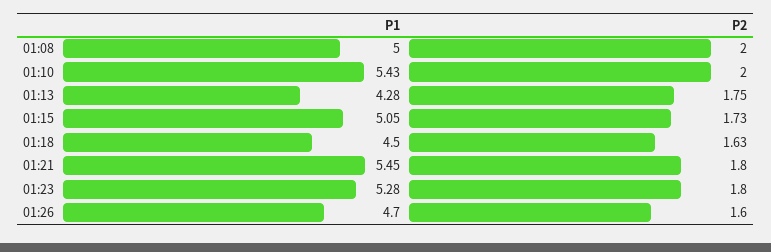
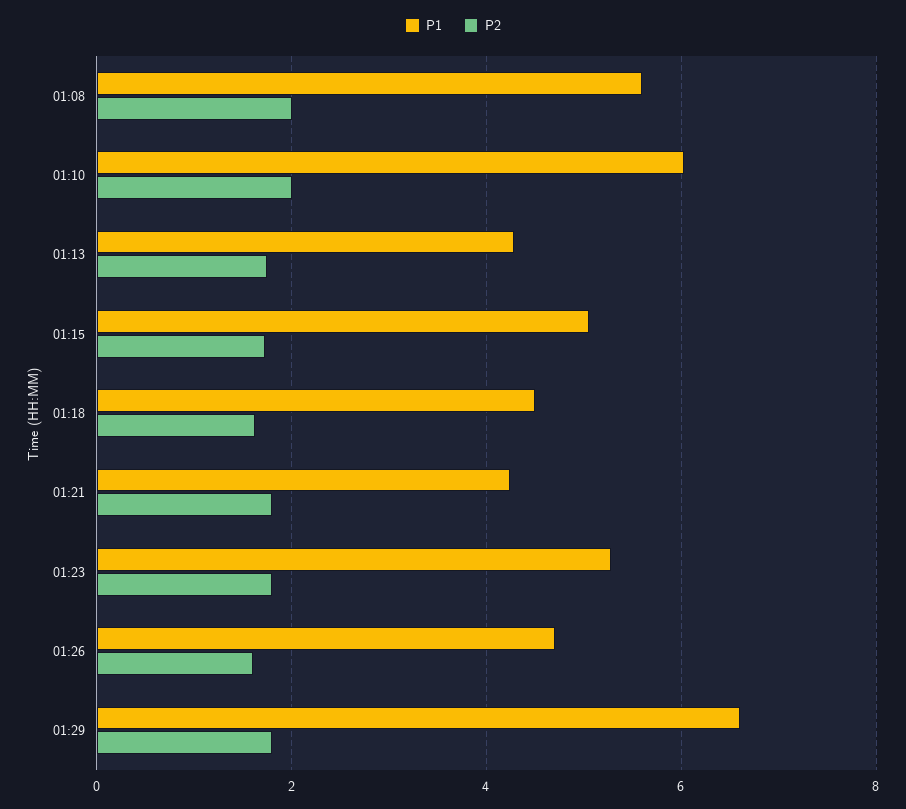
P1, 01:08: 5 -> 5.6
P1, 01:10: 5.43 -> 6
P1, 01:21: 5.45 -> 4.2
P1, 01:29: none -> 6.6
P2, 01:29: none -> 1.8

